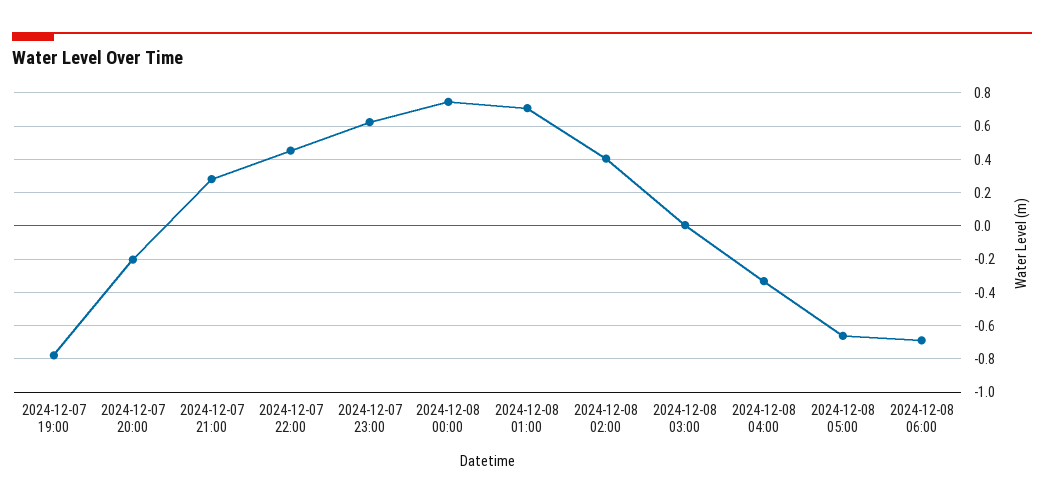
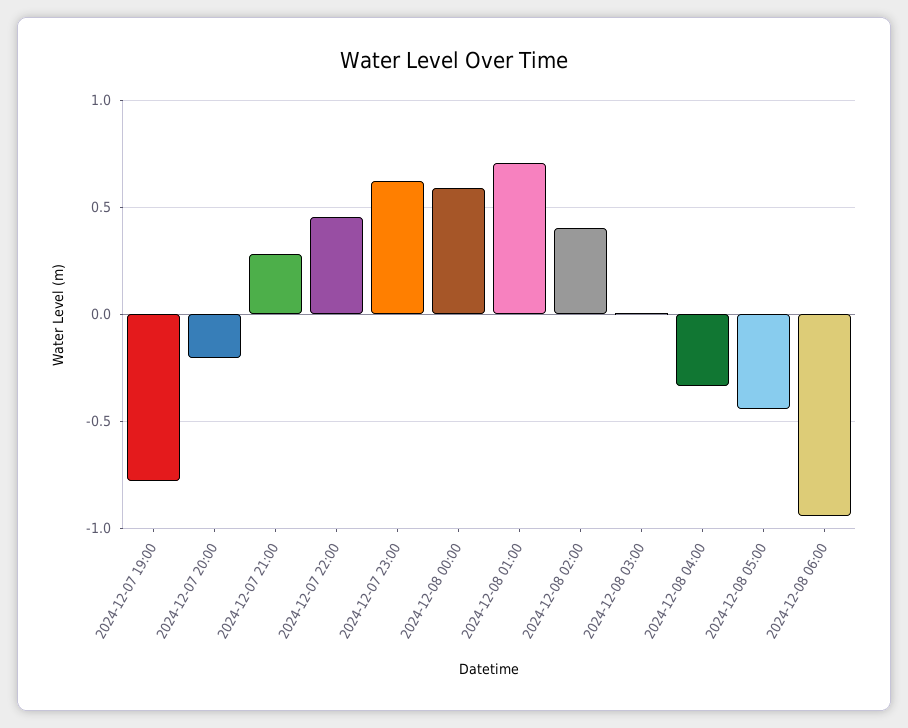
2024-12-08 00:00: 0.75 -> 0.6
2024-12-08 05:00: -0.65 -> -0.45
2024-12-08 06:00: -0.7 -> -0.95

